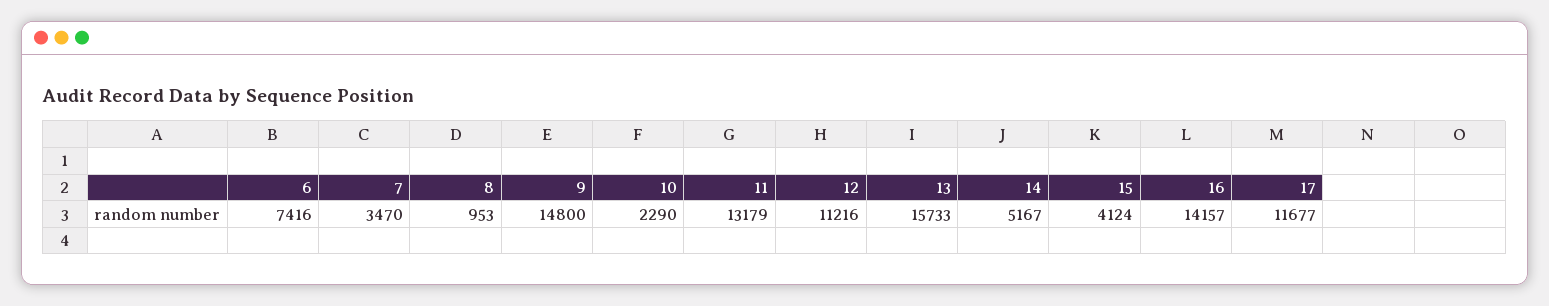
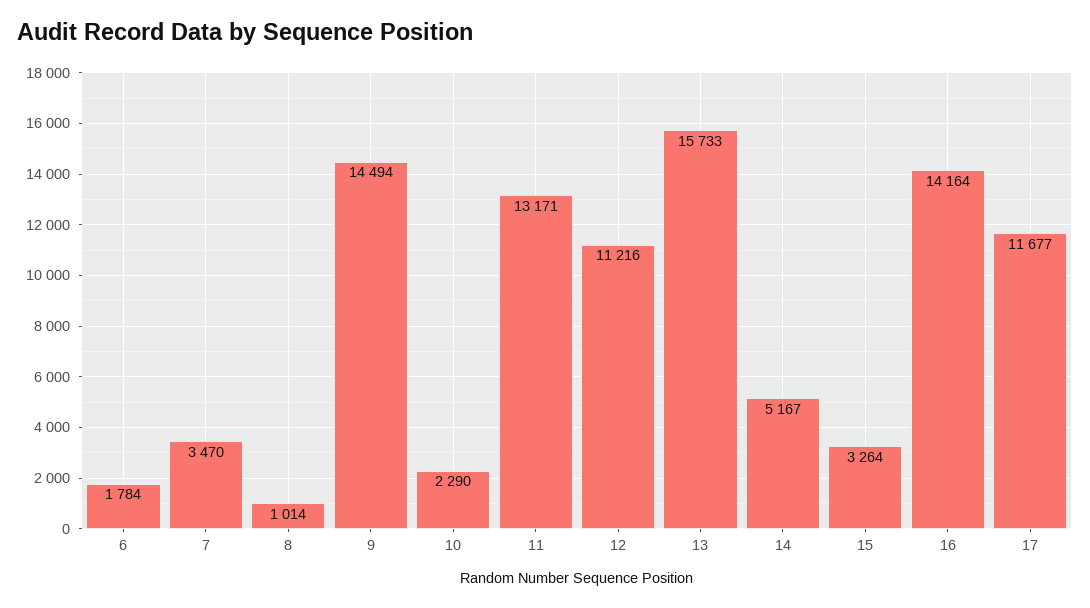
6: 7416 -> 1784
8: 953 -> 1014
9: 14800 -> 14494
11: 13179 -> 13171
15: 4124 -> 3264
16: 14157 -> 14164

